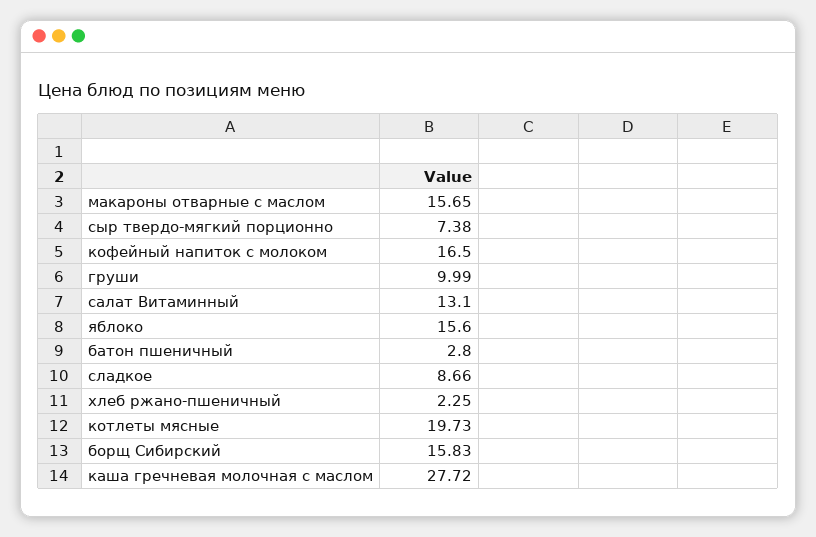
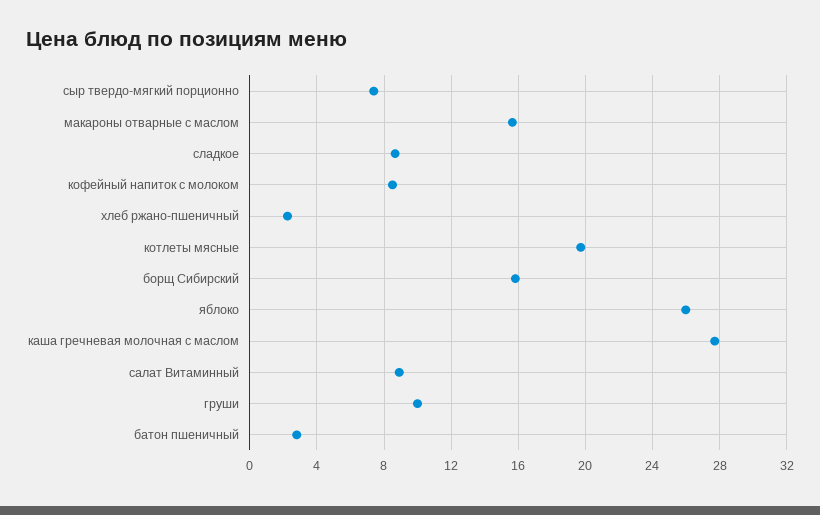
кофейный напиток с молоком: 16.5 -> 8.5
салат Витаминный: 13.1 -> 9
яблоко: 15.6 -> 26

